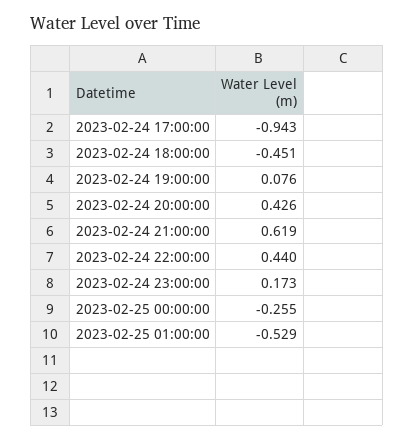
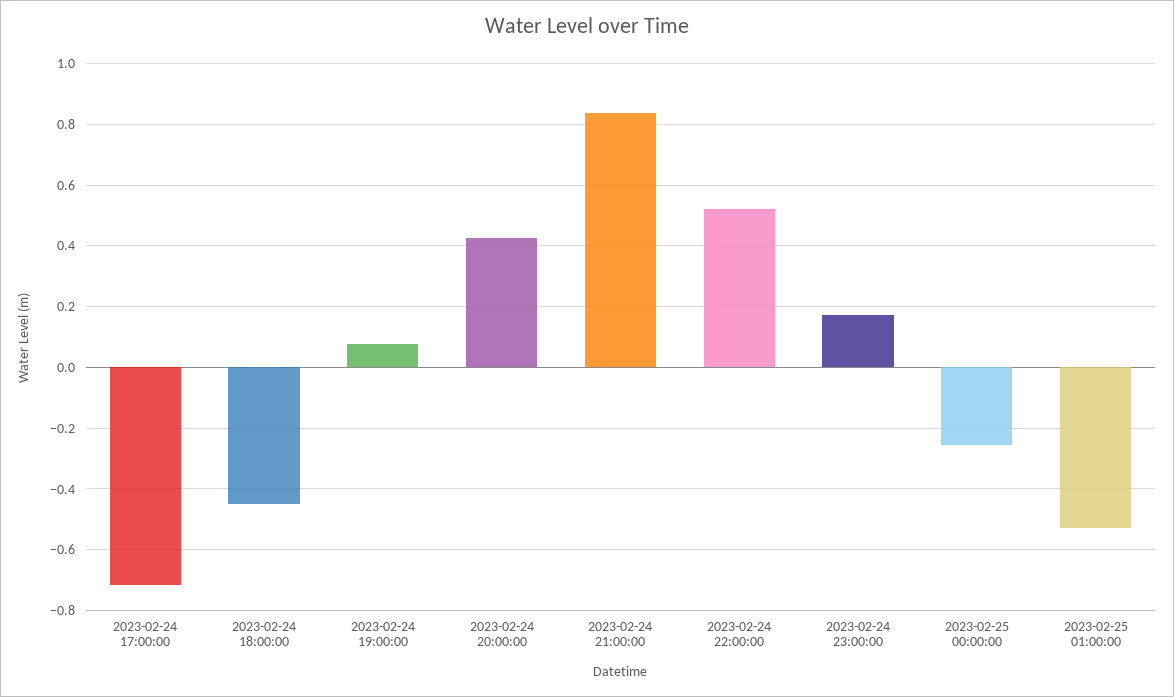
2023-02-24 17:00:00: -0.943 -> -0.72
2023-02-24 21:00:00: 0.619 -> 0.84
2023-02-24 22:00:00: 0.44 -> 0.52

